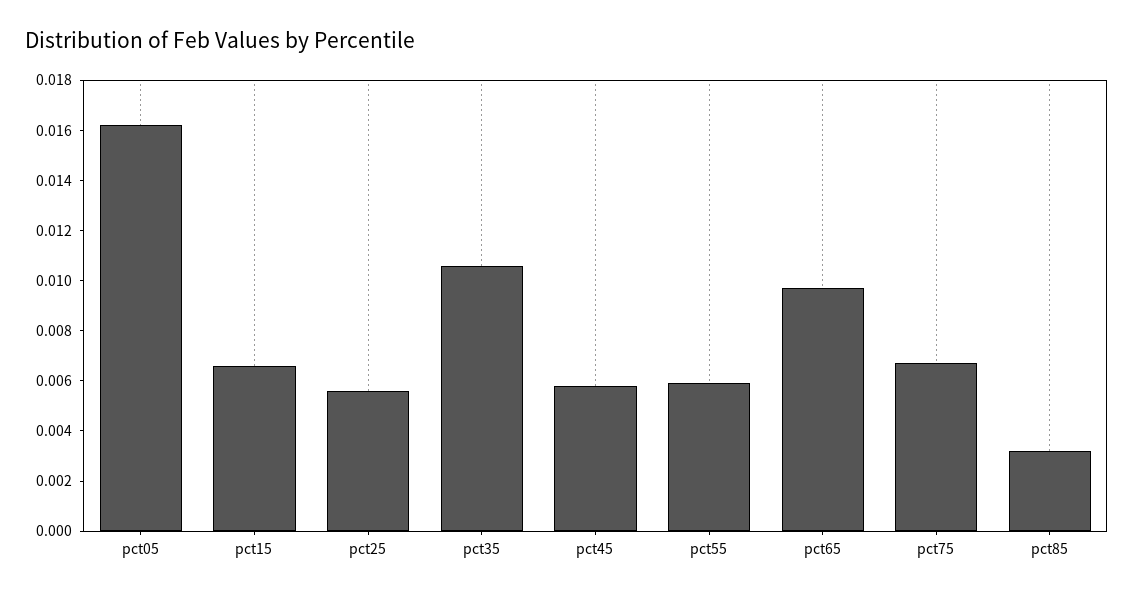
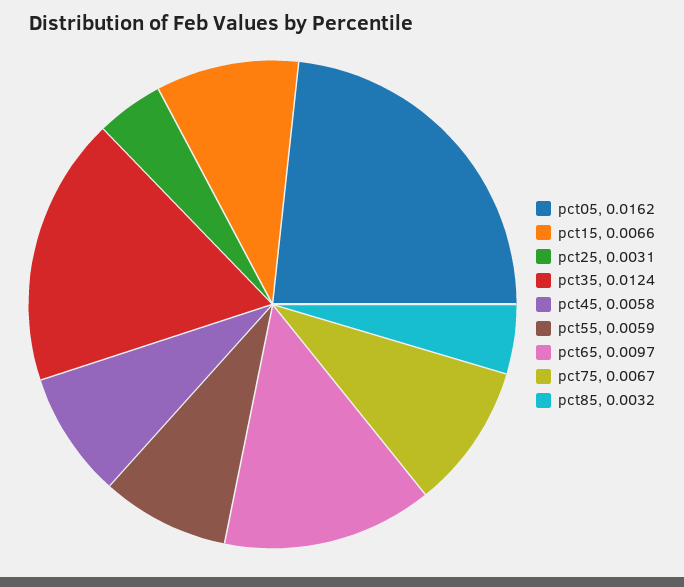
pct25: 0.0055 -> 0.0031
pct35: 0.0105 -> 0.0124

